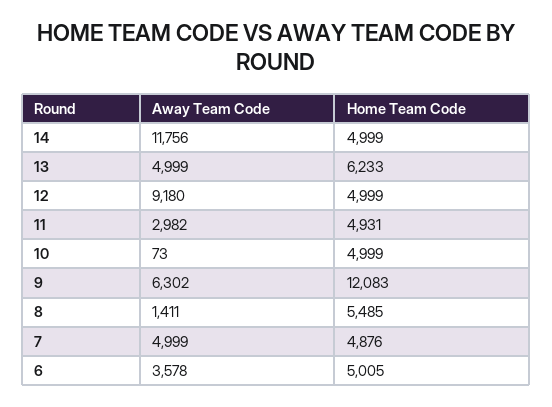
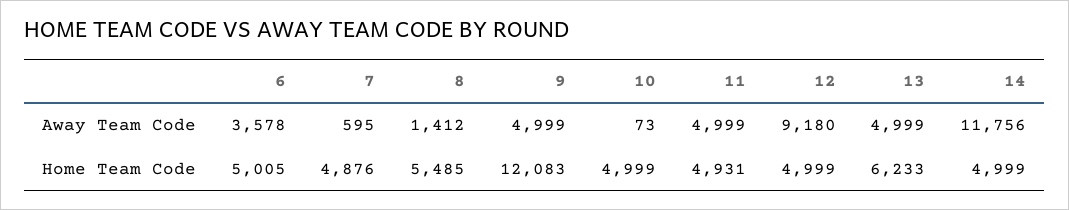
Away Team Code, 11: 2982 -> 4999
Away Team Code, 9: 6302 -> 4999
Away Team Code, 8: 1411 -> 1412
Away Team Code, 7: 4999 -> 595

